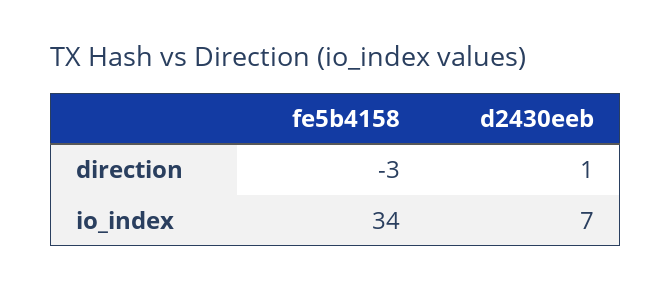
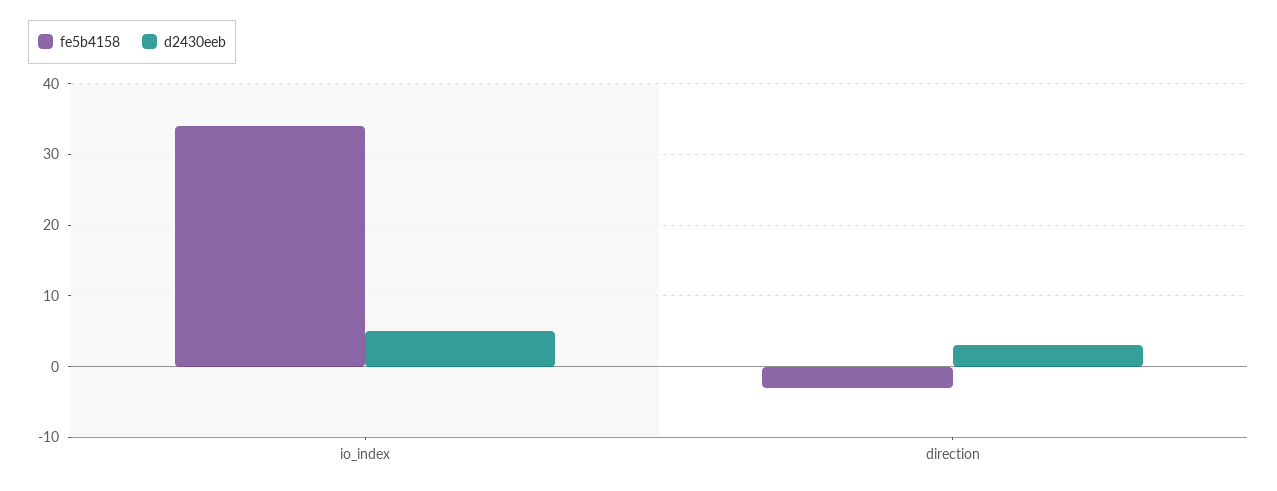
d2430eeb, direction: 1 -> 3
d2430eeb, io_index: 7 -> 5

